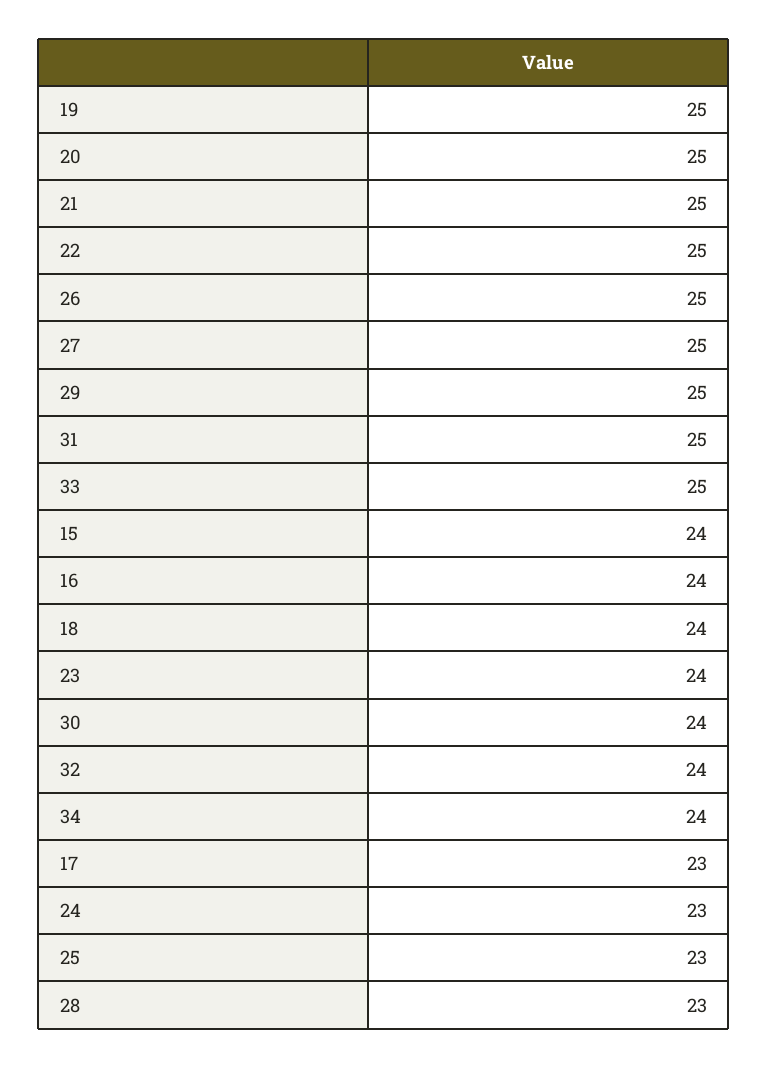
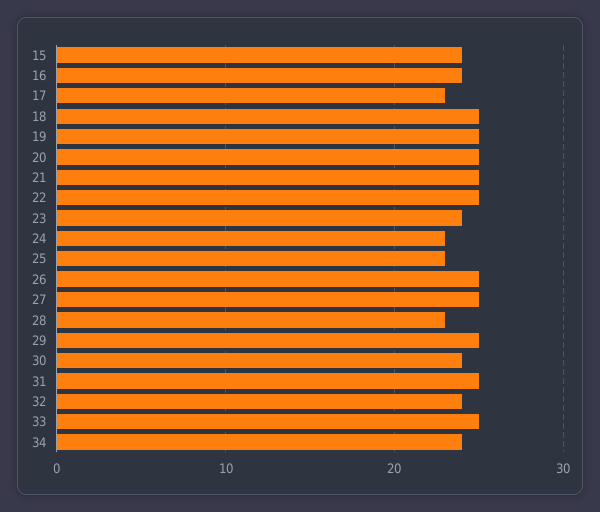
18: 24 -> 25

